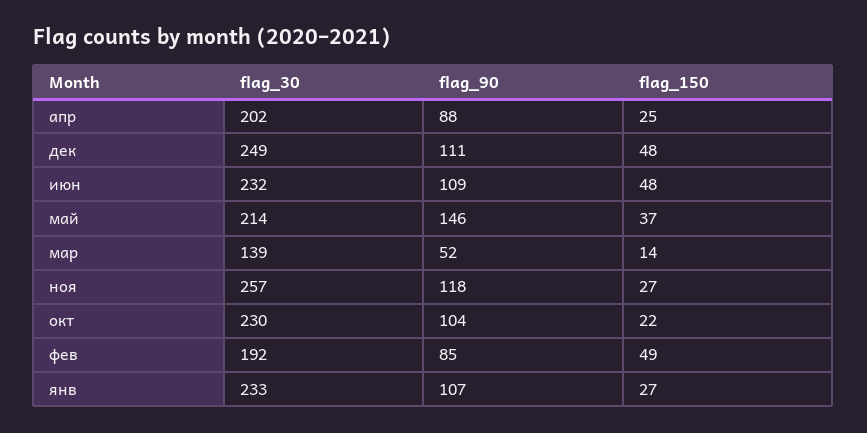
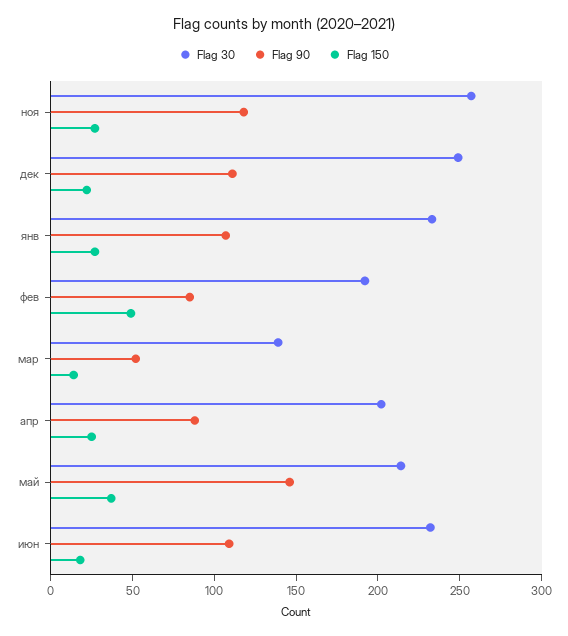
flag_150, дек: 48 -> 20
flag_150, июн: 48 -> 20
flag_30, окт: 230 -> none
flag_90, окт: 104 -> none
flag_150, окт: 22 -> none

